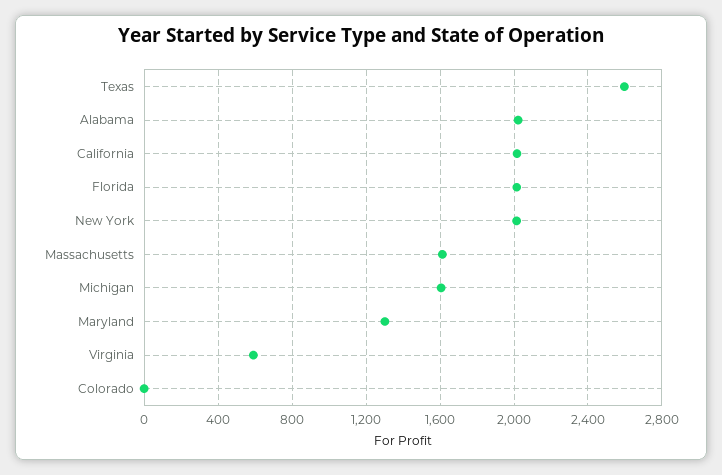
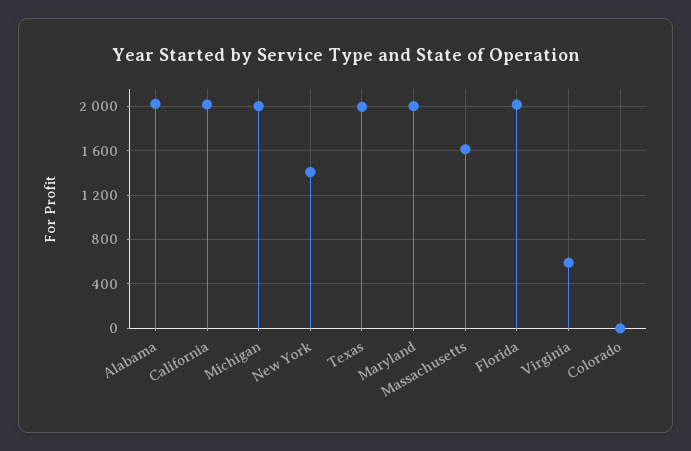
Texas: 2600 -> 2000
New York: 2000 -> 1400
Michigan: 1600 -> 2000
Maryland: 1300 -> 2000

